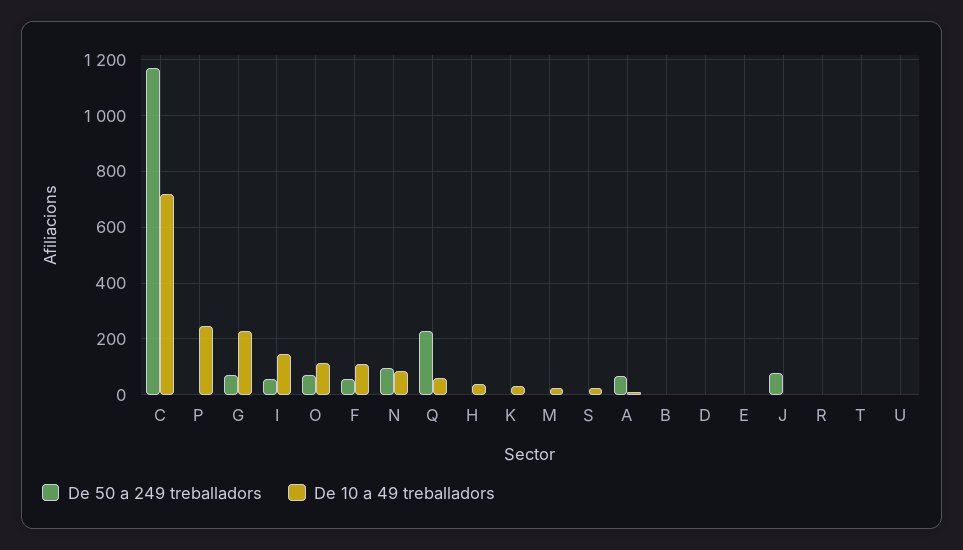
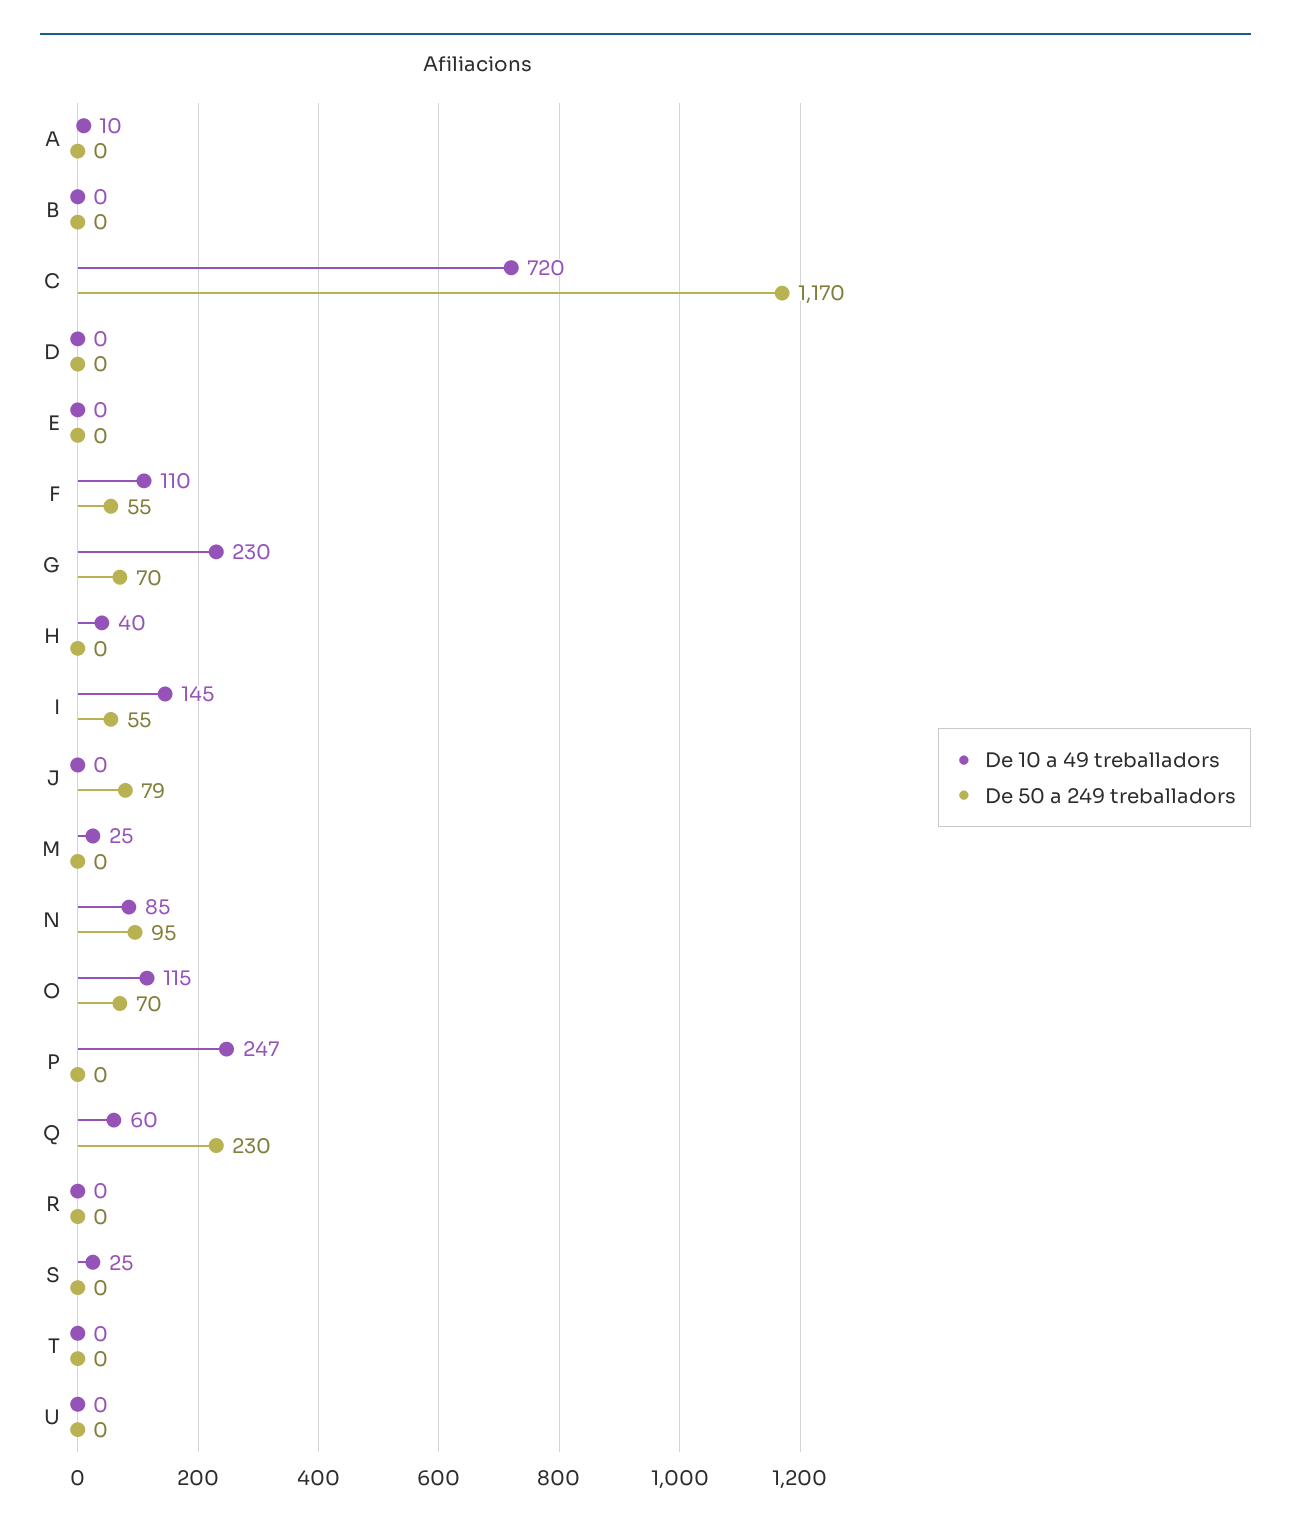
De 50 a 249 treballadors, K: 0 -> none
De 10 a 49 treballadors, K: 25 -> none
De 50 a 249 treballadors, A: 75 -> 0

